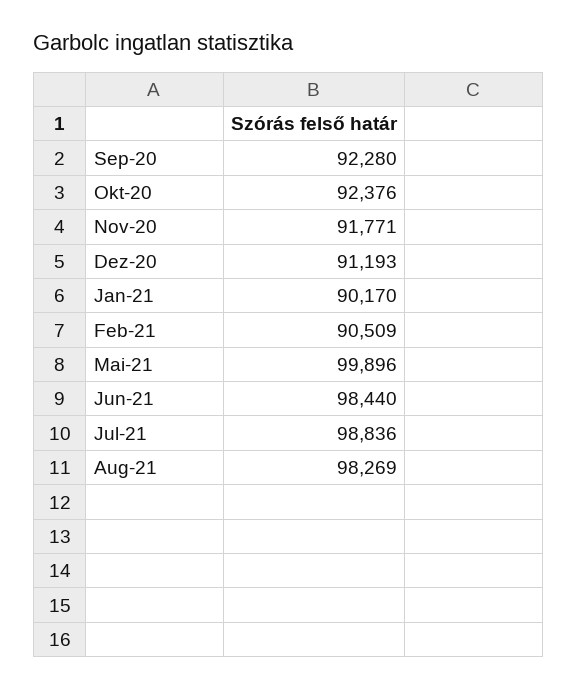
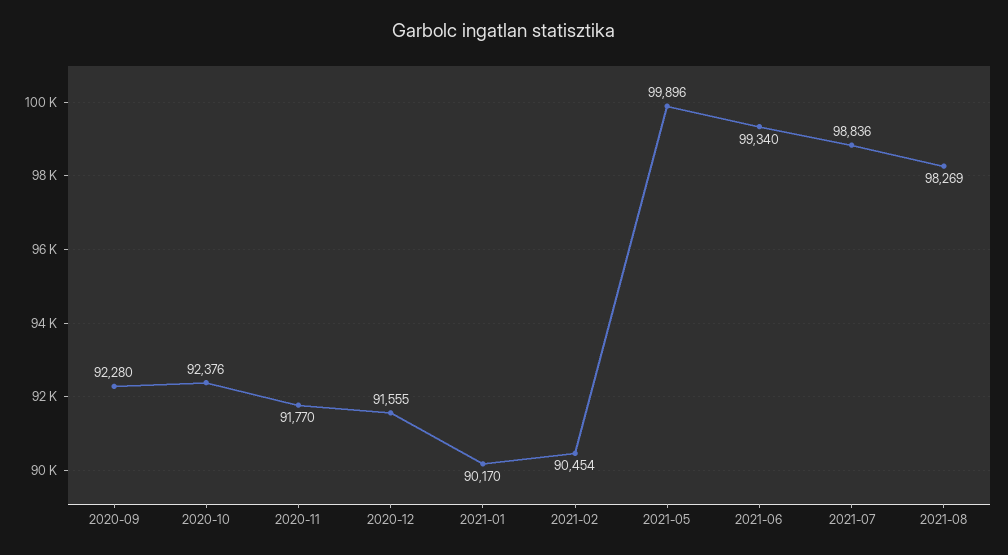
Nov-20: 91771 -> 91770
Dez-20: 91193 -> 91555
Feb-21: 90509 -> 90454
Jun-21: 98440 -> 99340

